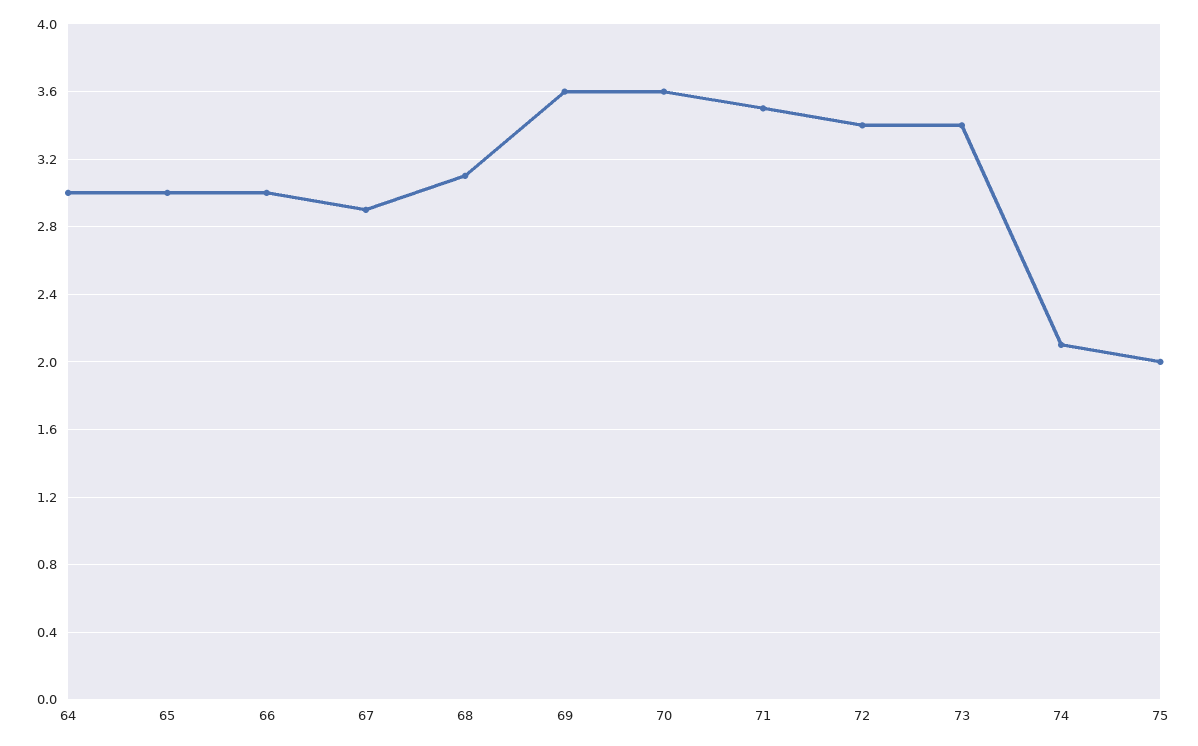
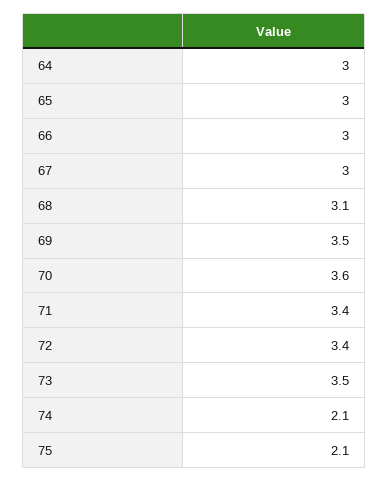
67: 2.9 -> 3
69: 3.6 -> 3.5
71: 3.5 -> 3.4
73: 3.4 -> 3.5
75: 2 -> 2.1

